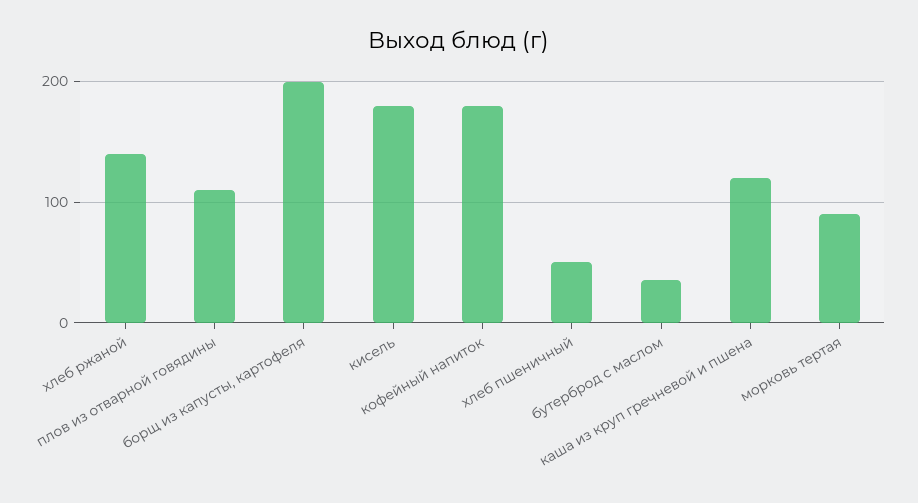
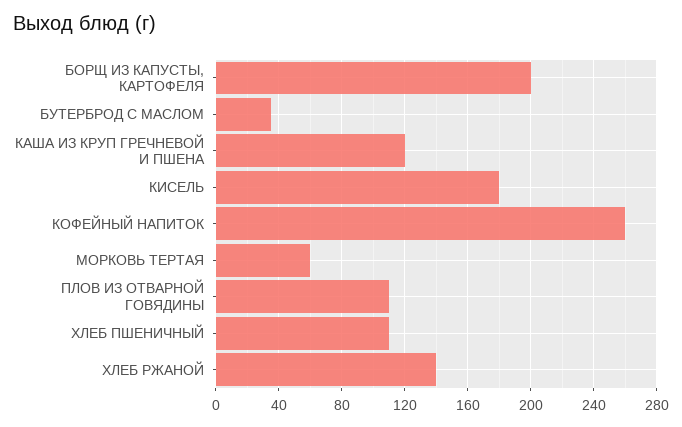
кофейный напиток: 180 -> 260
хлеб пшеничный: 50 -> 110
морковь тертая: 90 -> 60

